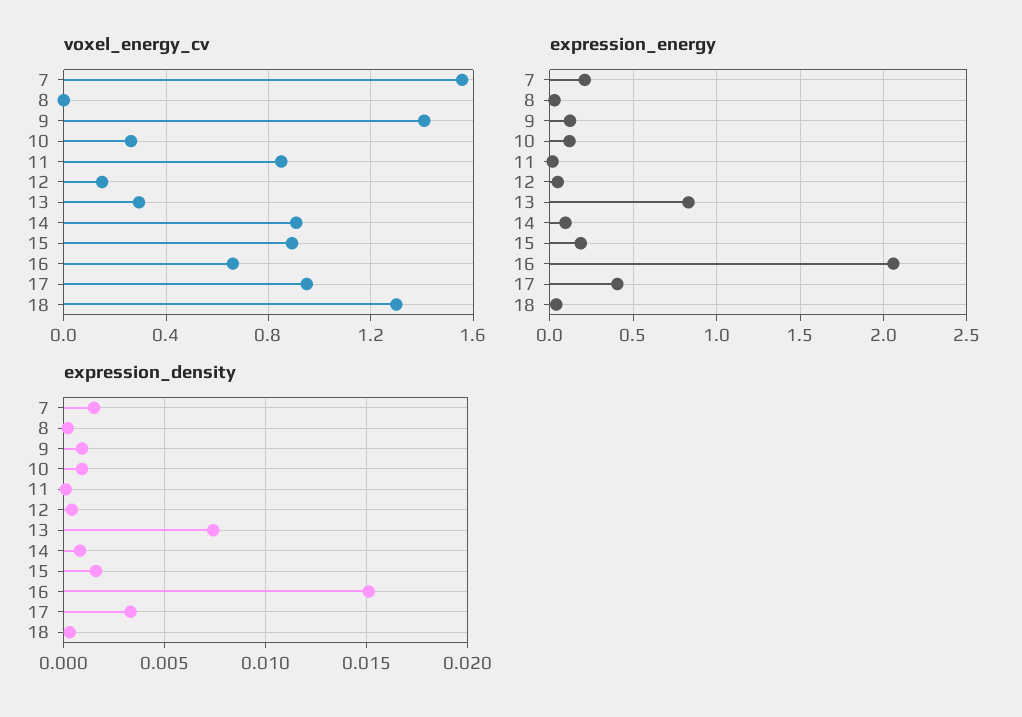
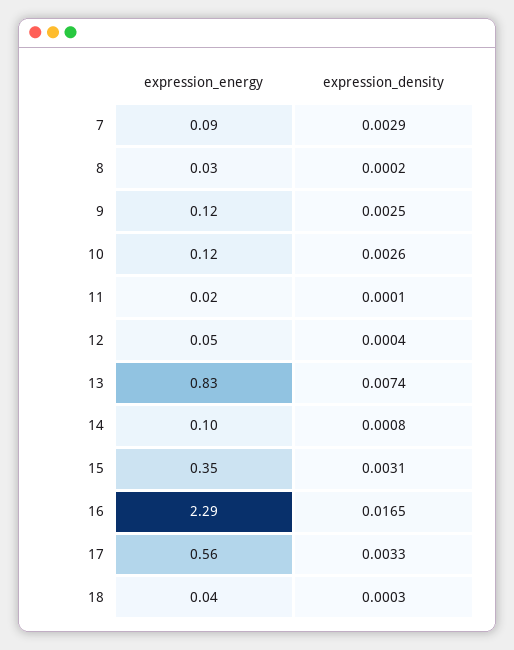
voxel_energy_cv, 7: 1.55 -> none
voxel_energy_cv, 8: 0 -> none
voxel_energy_cv, 9: 1.4 -> none
voxel_energy_cv, 10: 0.25 -> none
voxel_energy_cv, 11: 0.85 -> none
voxel_energy_cv, 12: 0.15 -> none
voxel_energy_cv, 13: 0.3 -> none
voxel_energy_cv, 14: 0.9 -> none
voxel_energy_cv, 15: 0.9 -> none
voxel_energy_cv, 16: 0.65 -> none
voxel_energy_cv, 17: 0.95 -> none
voxel_energy_cv, 18: 1.3 -> none
expression_energy, 7: 0.2 -> 0.09
expression_energy, 15: 0.2 -> 0.35
expression_energy, 16: 2.05 -> 2.29
expression_energy, 17: 0.4 -> 0.56
expression_density, 7: 0.0015 -> 0.0029
expression_density, 9: 0.001 -> 0.0025
expression_density, 10: 0.001 -> 0.0026
expression_density, 15: 0.0015 -> 0.0031
expression_density, 16: 0.015 -> 0.0165

